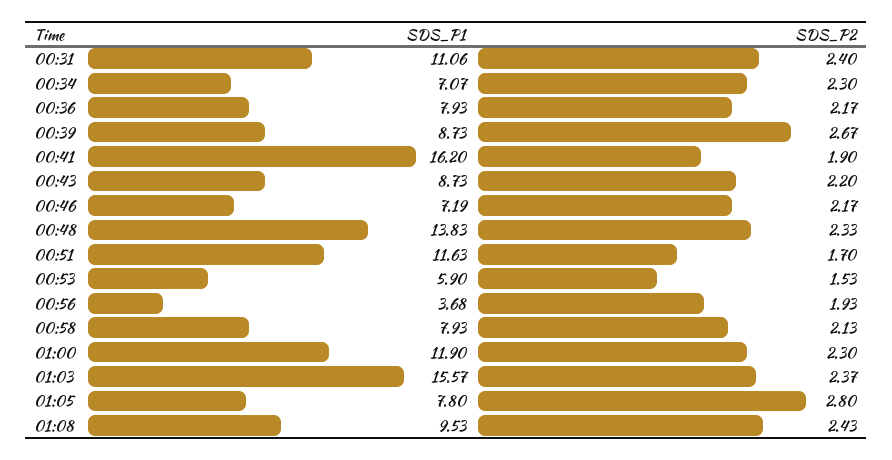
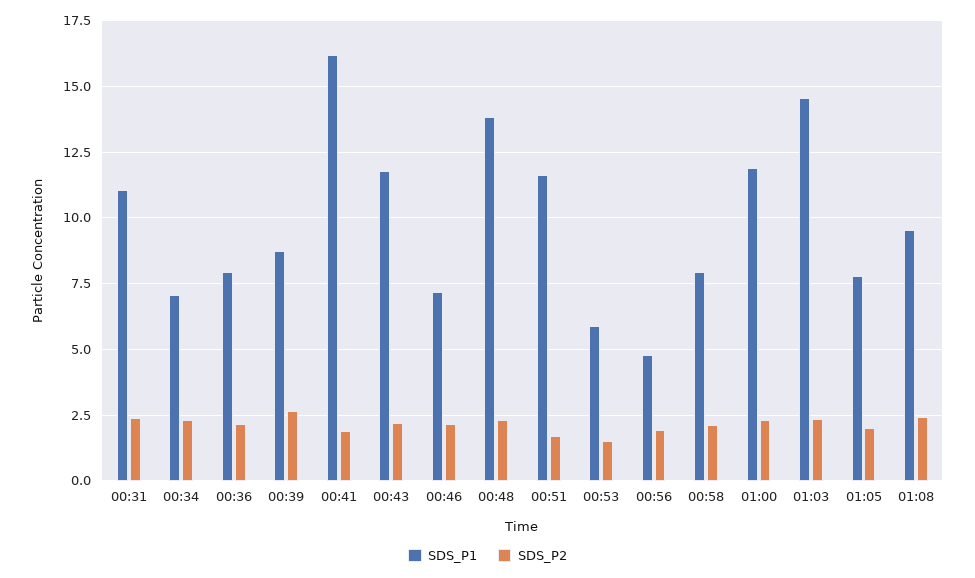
SDS_P1, 00:43: 8.73 -> 11.75
SDS_P1, 00:56: 3.68 -> 4.75
SDS_P1, 01:03: 15.57 -> 14.5
SDS_P2, 01:05: 2.8 -> 2

